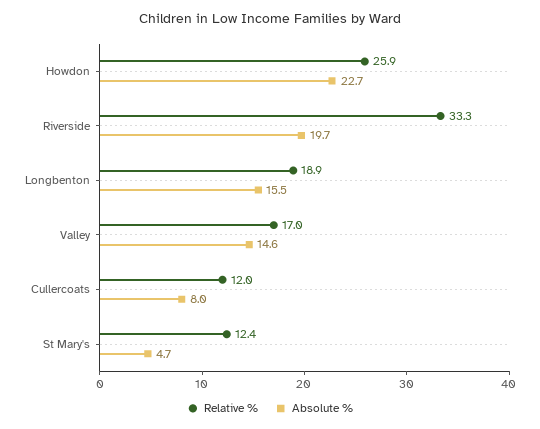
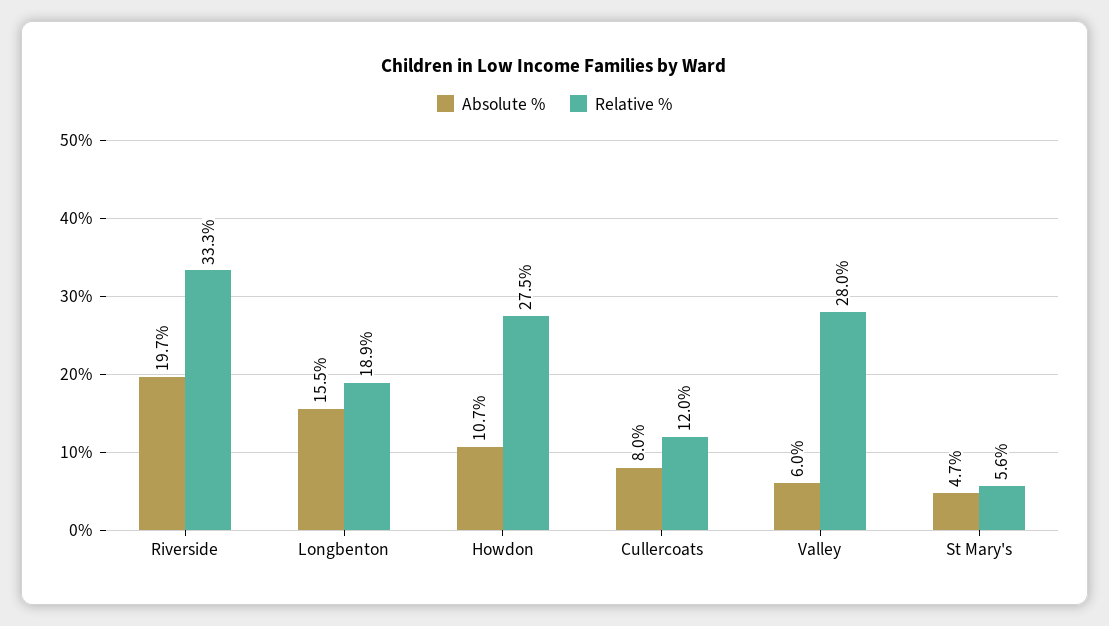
Relative %, Howdon: 25.9 -> 27.5
Absolute %, Howdon: 22.7 -> 10.7
Relative %, Valley: 17 -> 28
Absolute %, Valley: 14.6 -> 6
Relative %, St Mary's: 12.4 -> 5.6

